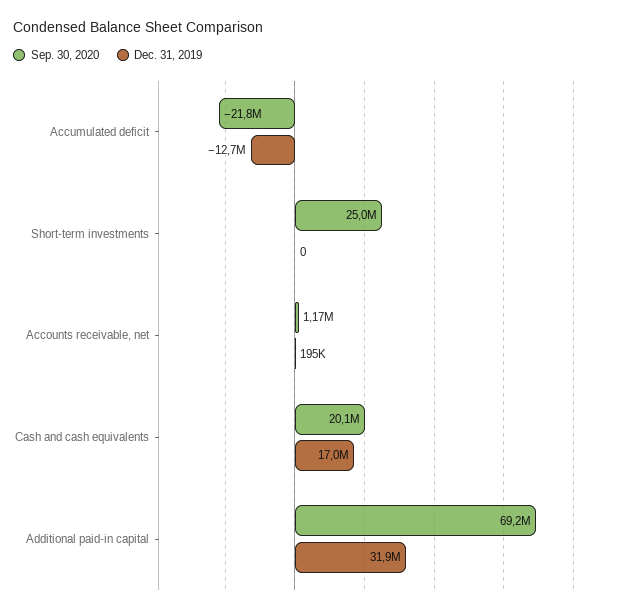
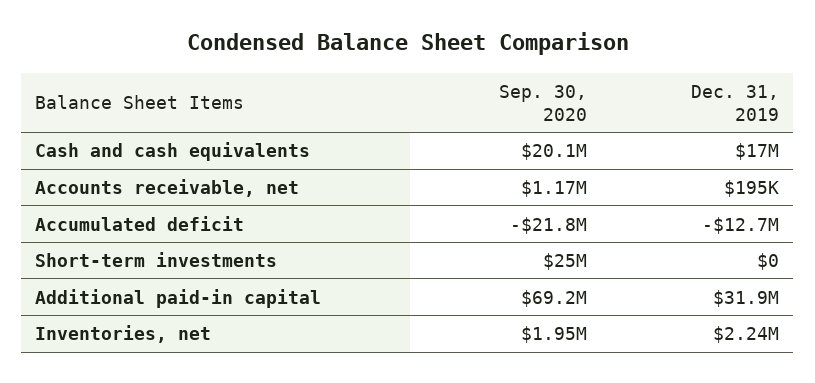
Sep. 30, 2020, Inventories, net: none -> 1950000
Dec. 31, 2019, Inventories, net: none -> 2240000

